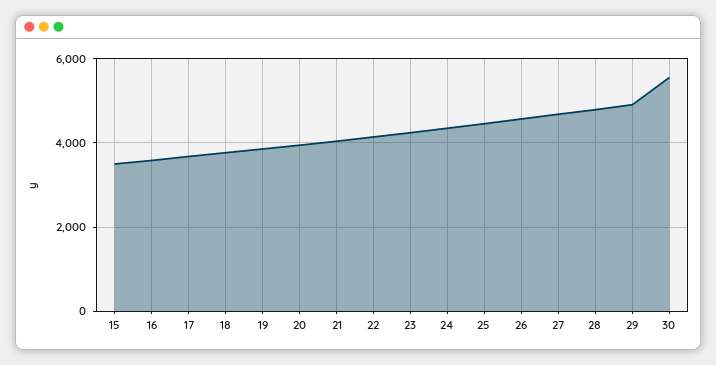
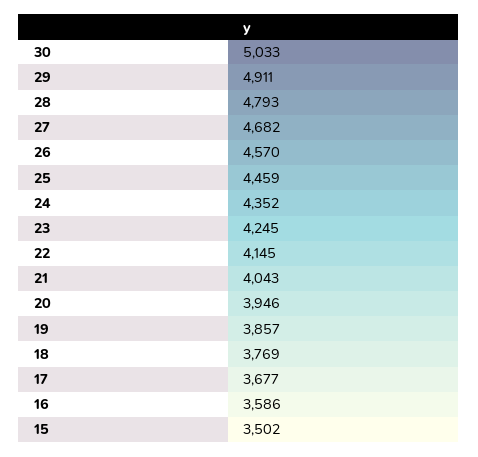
30: 5600 -> 5033

